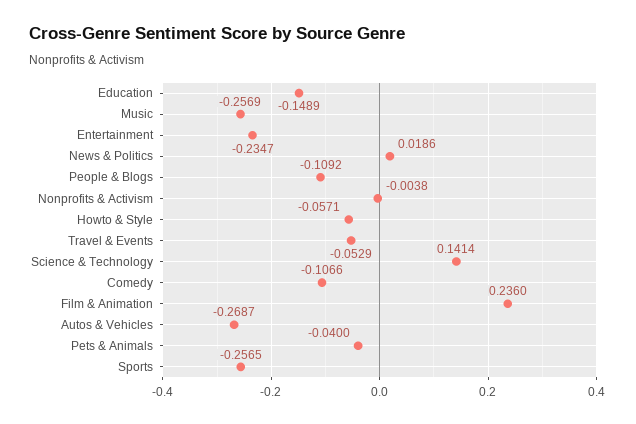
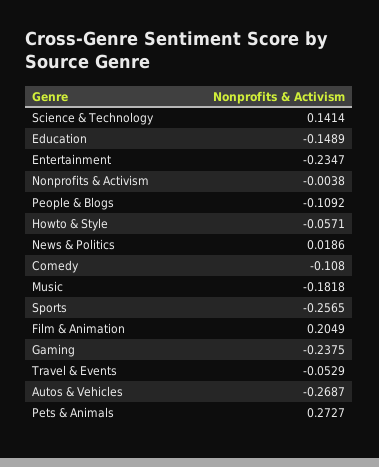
Music: -0.2569 -> -0.1818
Comedy: -0.1066 -> -0.108
Film & Animation: 0.236 -> 0.2049
Pets & Animals: -0.04 -> 0.2727
Gaming: none -> -0.2375

